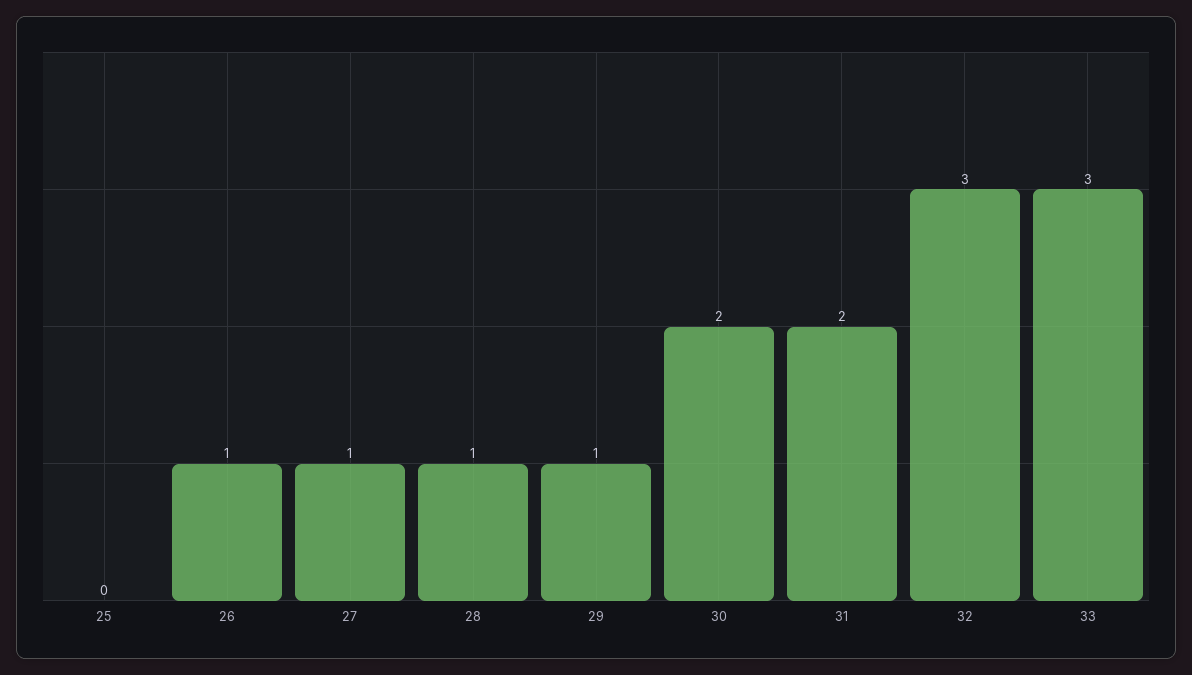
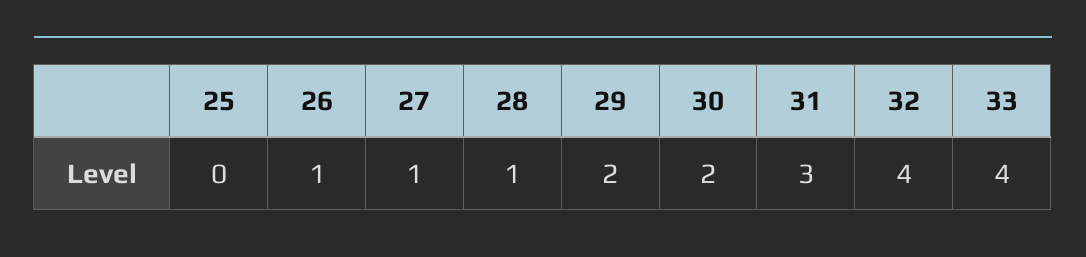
29: 1 -> 2
31: 2 -> 3
32: 3 -> 4
33: 3 -> 4

